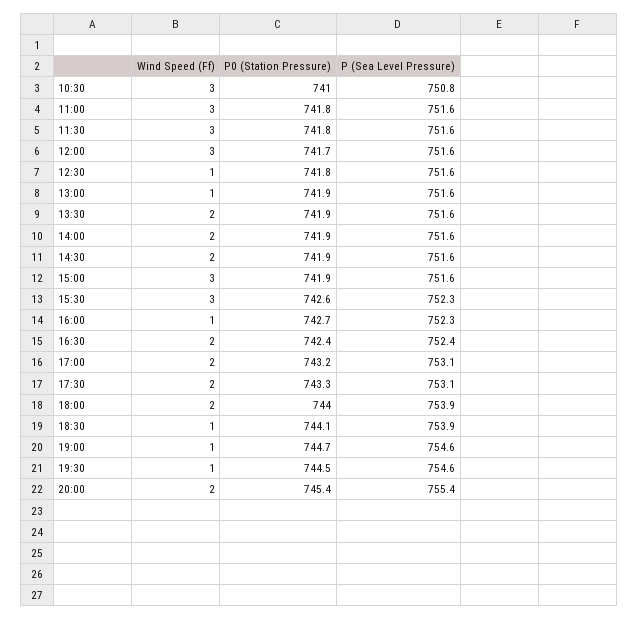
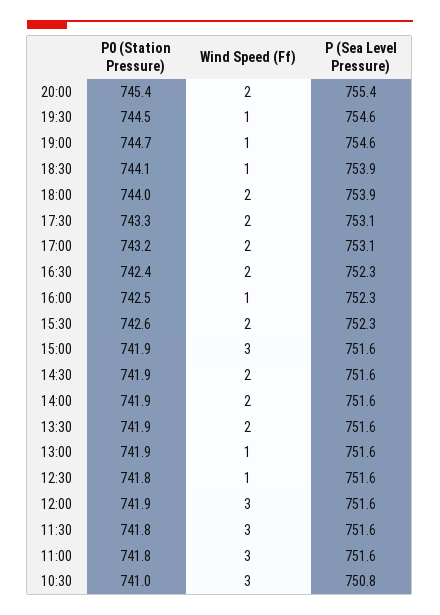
P0 (Station Pressure), 12:00: 741.7 -> 741.9
Wind Speed (Ff), 15:30: 3 -> 2
P0 (Station Pressure), 16:00: 742.7 -> 742.5
P (Sea Level Pressure), 16:30: 752.4 -> 752.3

